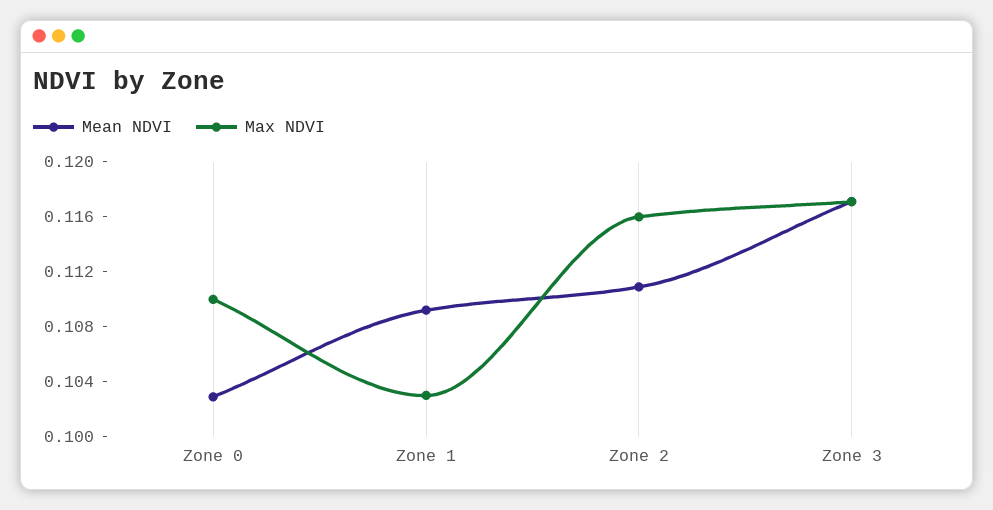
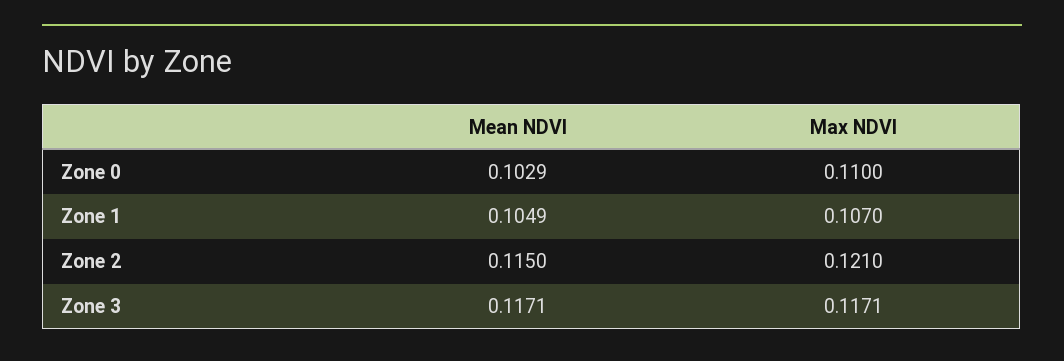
Mean NDVI, Zone 1: 0.109 -> 0.1049
Max NDVI, Zone 1: 0.103 -> 0.107
Mean NDVI, Zone 2: 0.111 -> 0.115
Max NDVI, Zone 2: 0.116 -> 0.121

